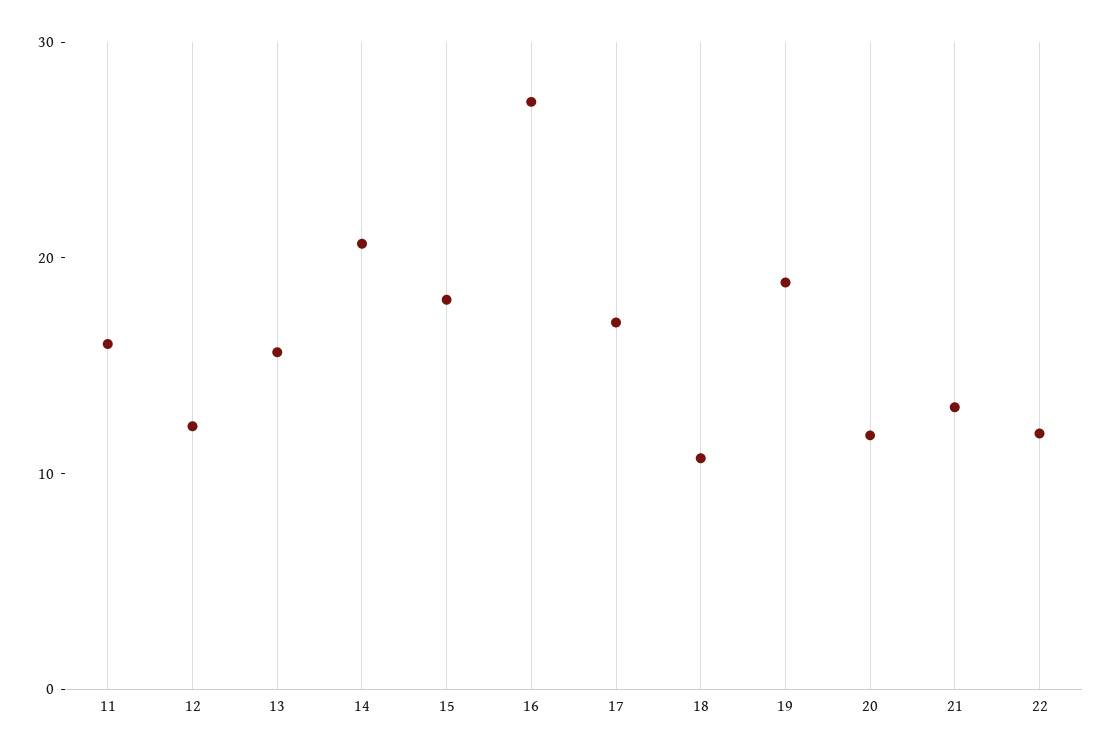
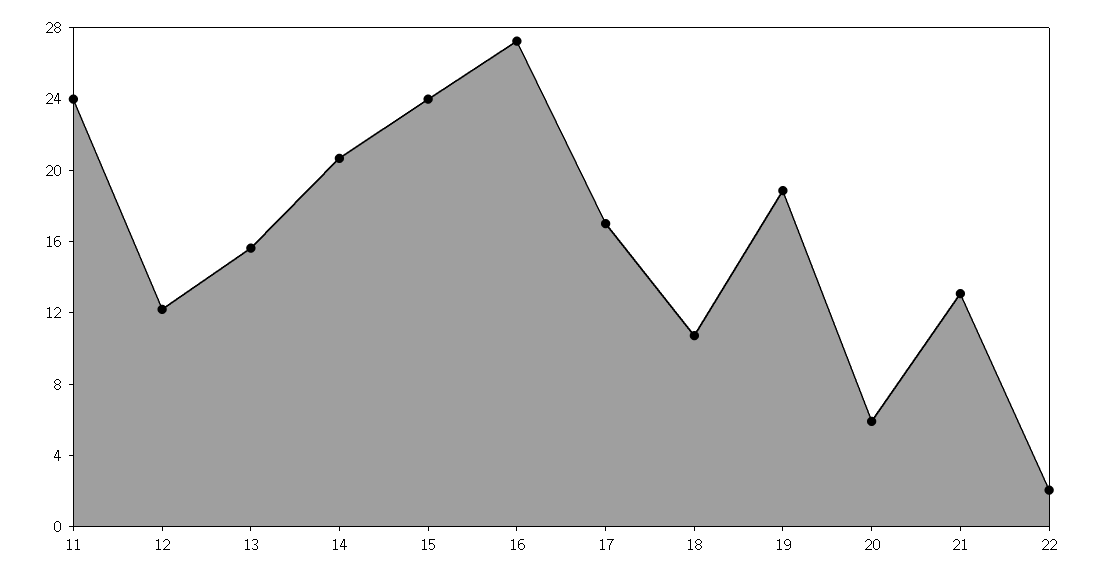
11: 16 -> 24
15: 18 -> 24
20: 12 -> 6
22: 12 -> 2

